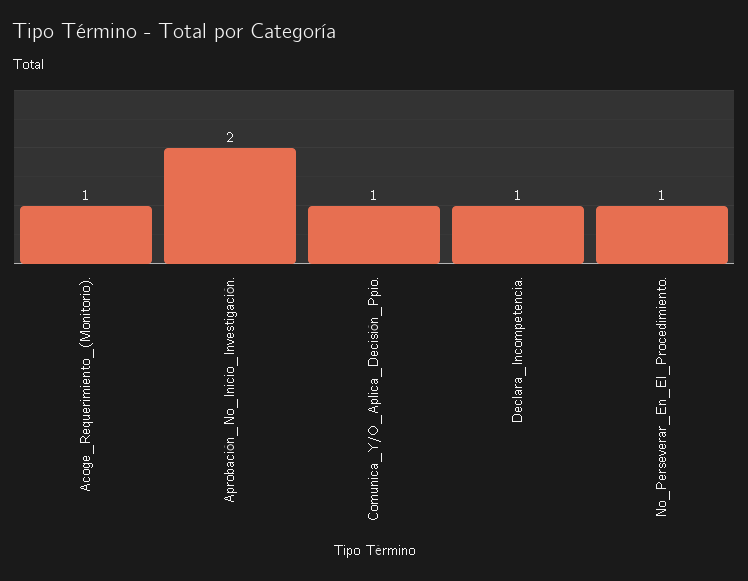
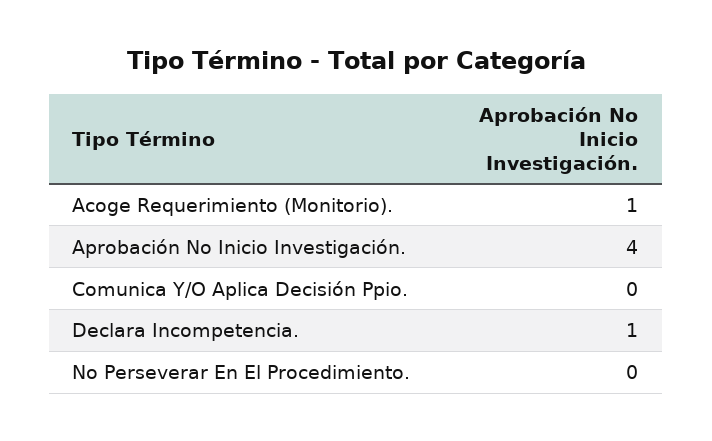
Aprobación_No_Inicio_Investigación.: 2 -> 4
Comunica_Y/O_Aplica_Decisión_Ppio.: 1 -> 0
No_Perseverar_En_El_Procedimiento.: 1 -> 0

